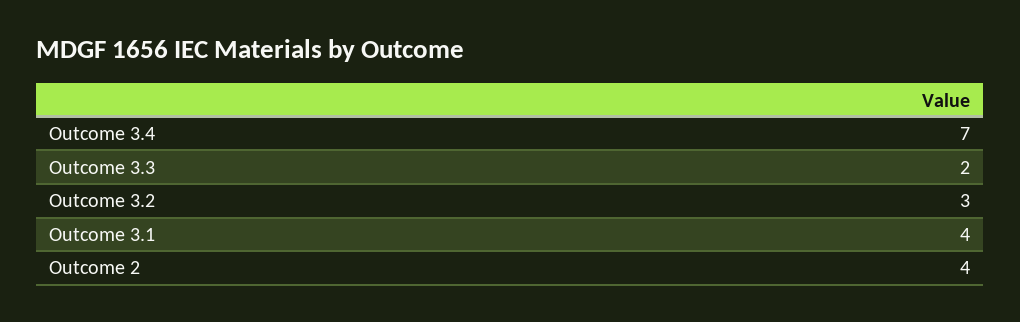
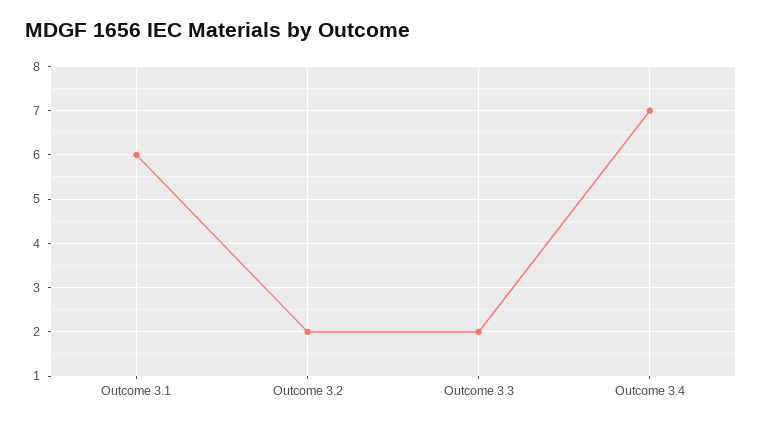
Outcome 3.2: 3 -> 2
Outcome 3.1: 4 -> 6
Outcome 2: 4 -> none

